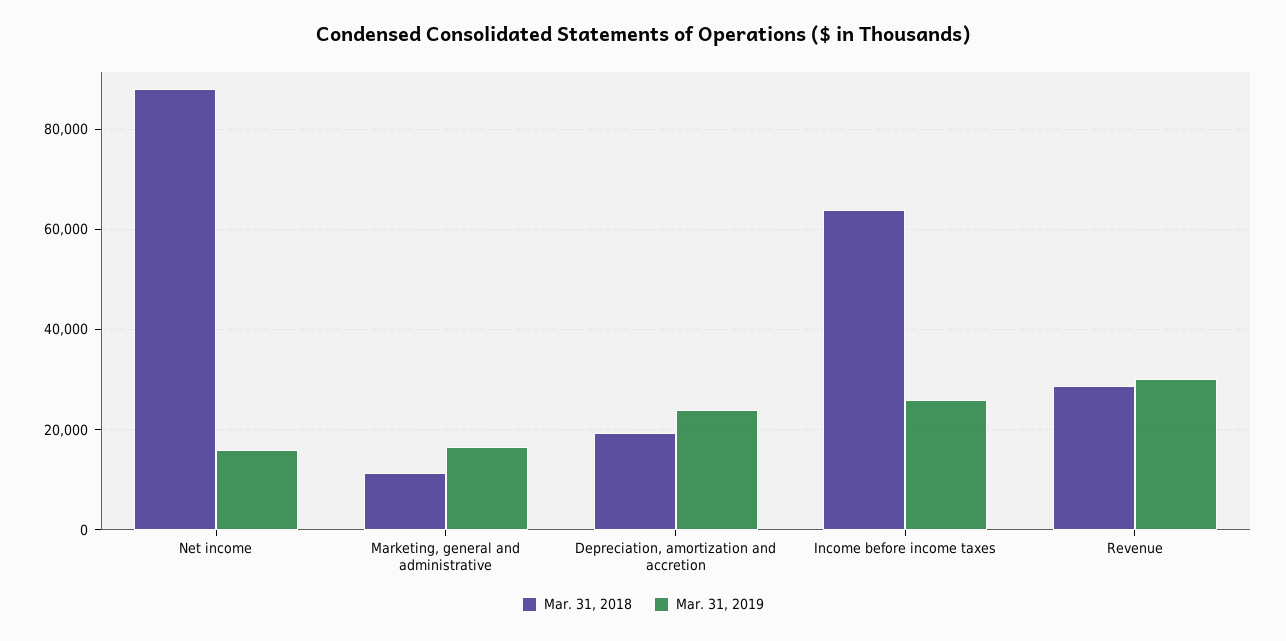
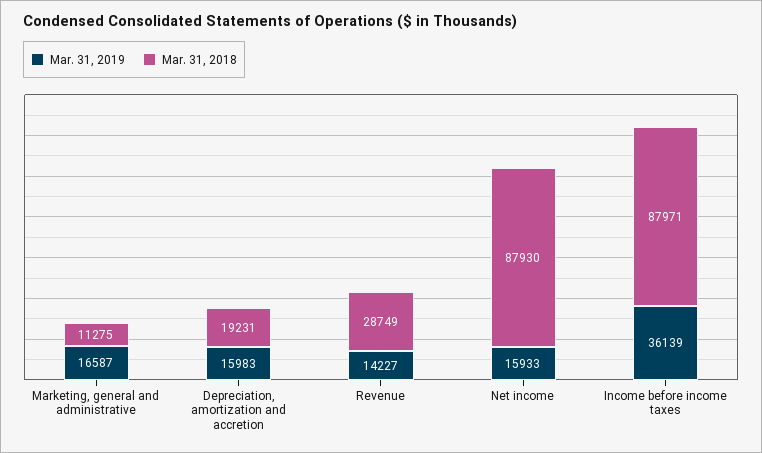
Mar. 31, 2019, Depreciation, amortization and accretion: 24000 -> 15983
Mar. 31, 2018, Income before income taxes: 64000 -> 87971
Mar. 31, 2019, Income before income taxes: 26000 -> 36139
Mar. 31, 2019, Revenue: 30000 -> 14227

